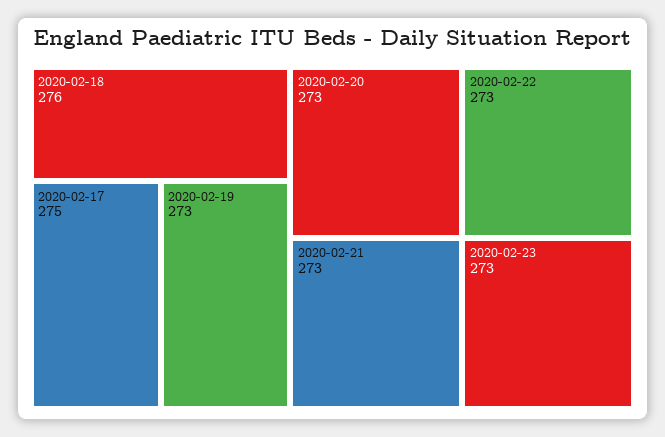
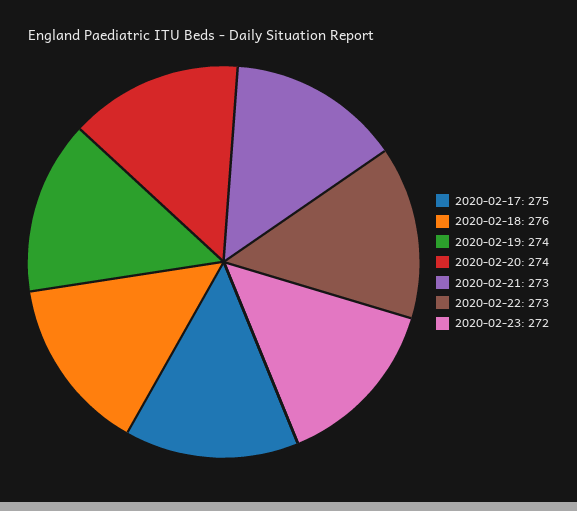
2020-02-19: 273 -> 274
2020-02-20: 273 -> 274
2020-02-23: 273 -> 272

